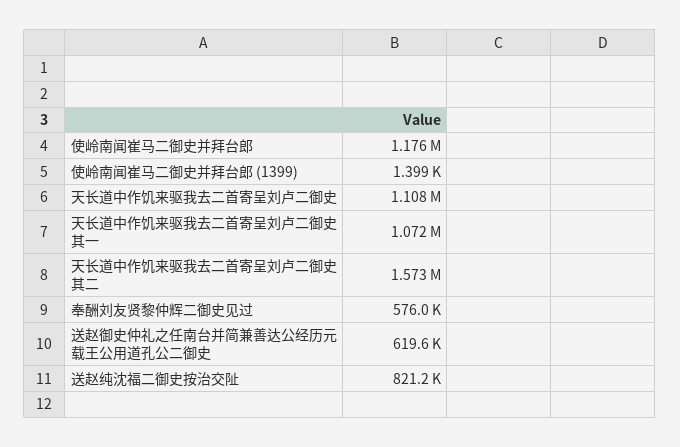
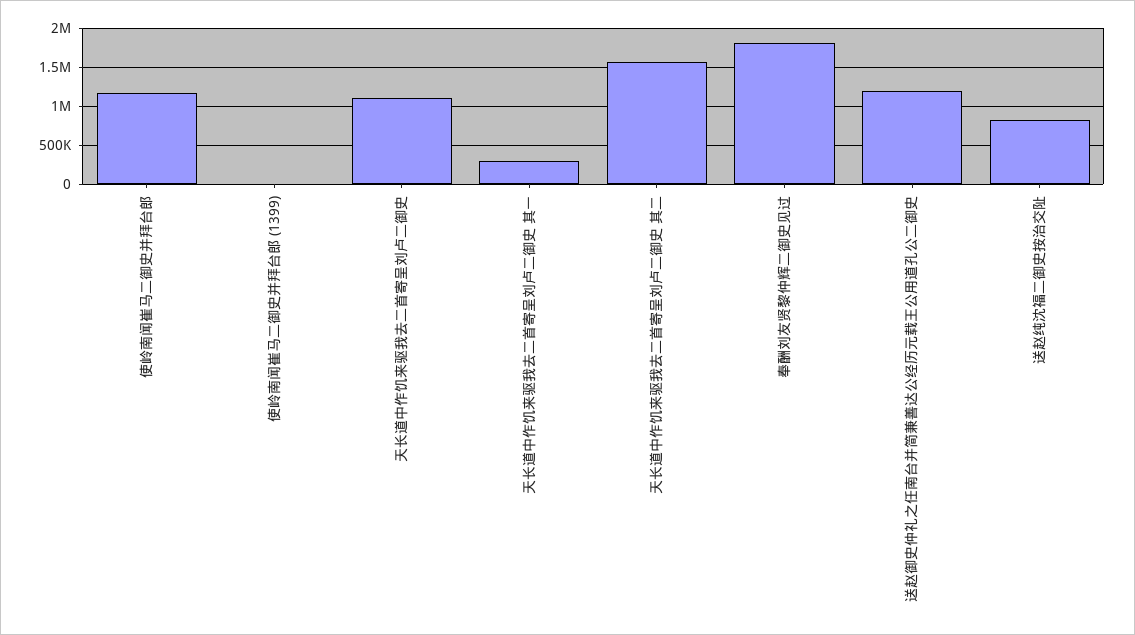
天长道中作饥来驱我去二首寄呈刘卢二御史 其一: 1072000 -> 300000
奉酬刘友贤黎仲辉二御史见过: 576000 -> 1800000
送赵御史仲礼之任南台并简兼善达公经历元载王公用道孔公二御史: 619600 -> 1200000

